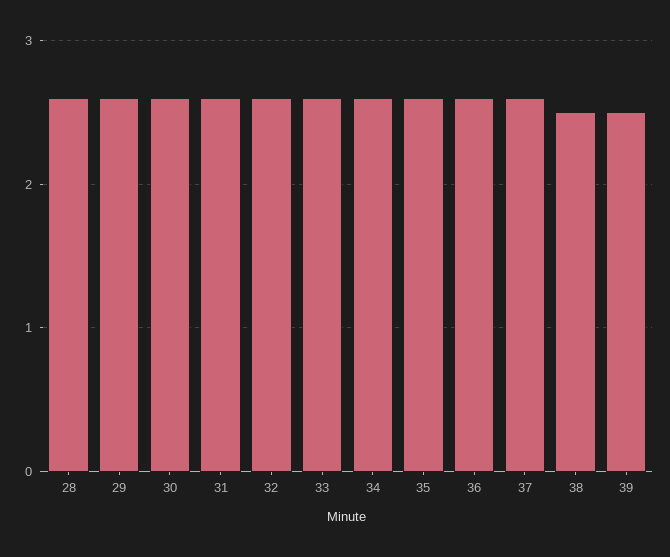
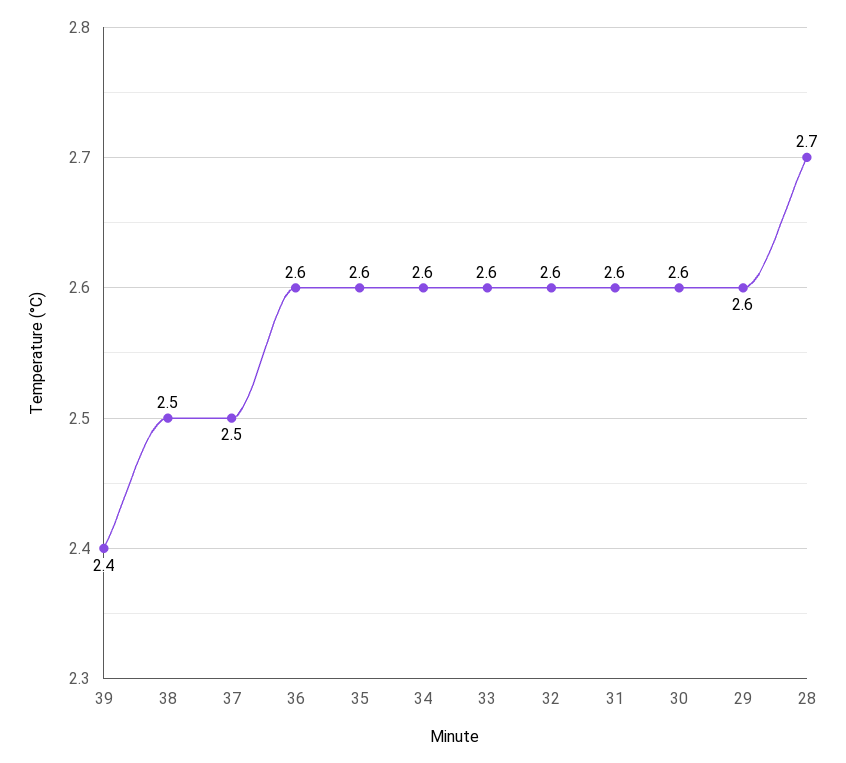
28: 2.6 -> 2.7
37: 2.6 -> 2.5
39: 2.5 -> 2.4

